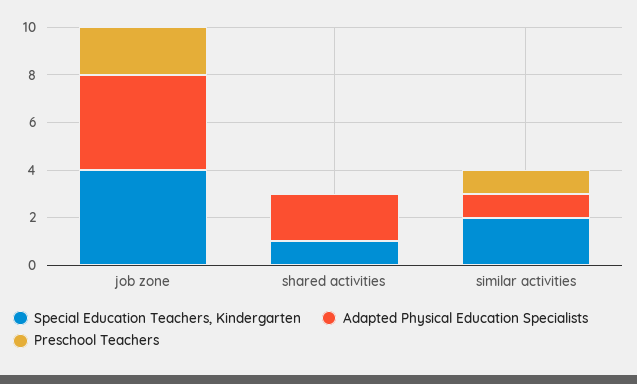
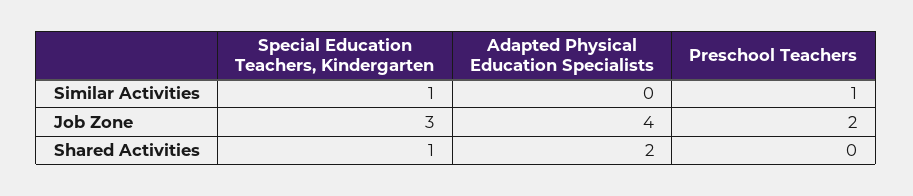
Special Education Teachers, Kindergarten, job zone: 4 -> 3
Special Education Teachers, Kindergarten, similar activities: 2 -> 1
Adapted Physical Education Specialists, similar activities: 1 -> 0

